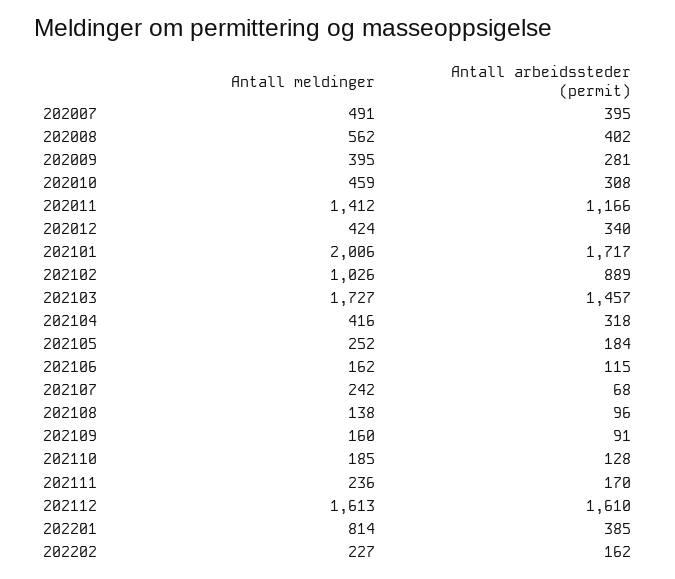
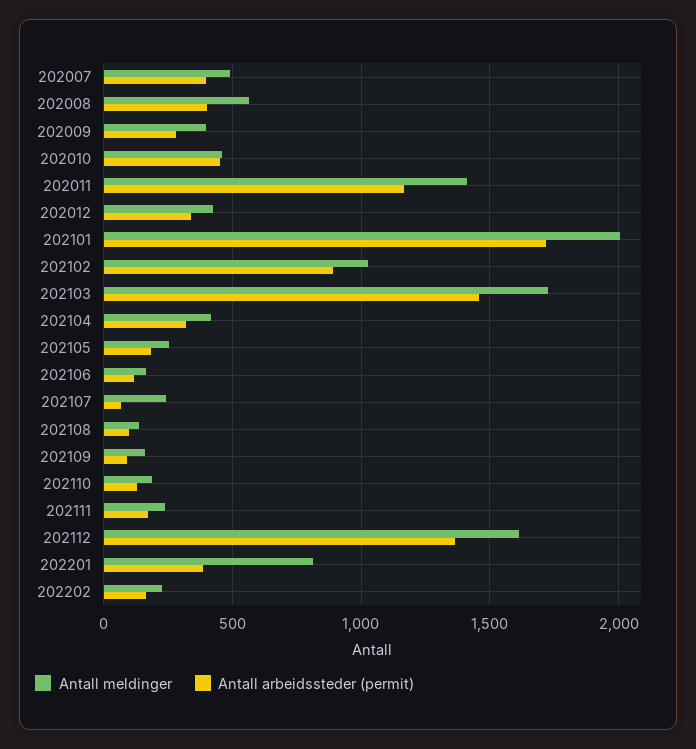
Antall arbeidssteder (permit), 202010: 308 -> 450
Antall arbeidssteder (permit), 202112: 1610 -> 1350

